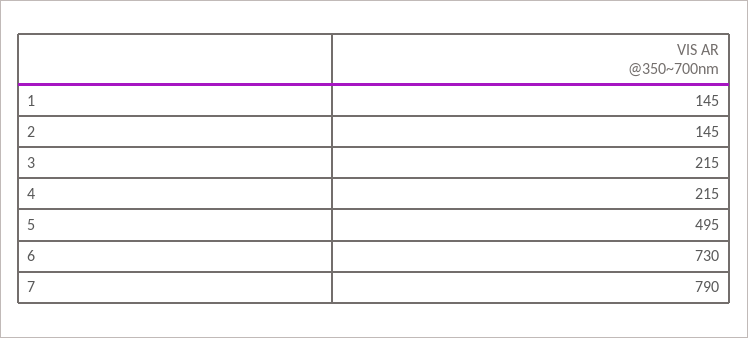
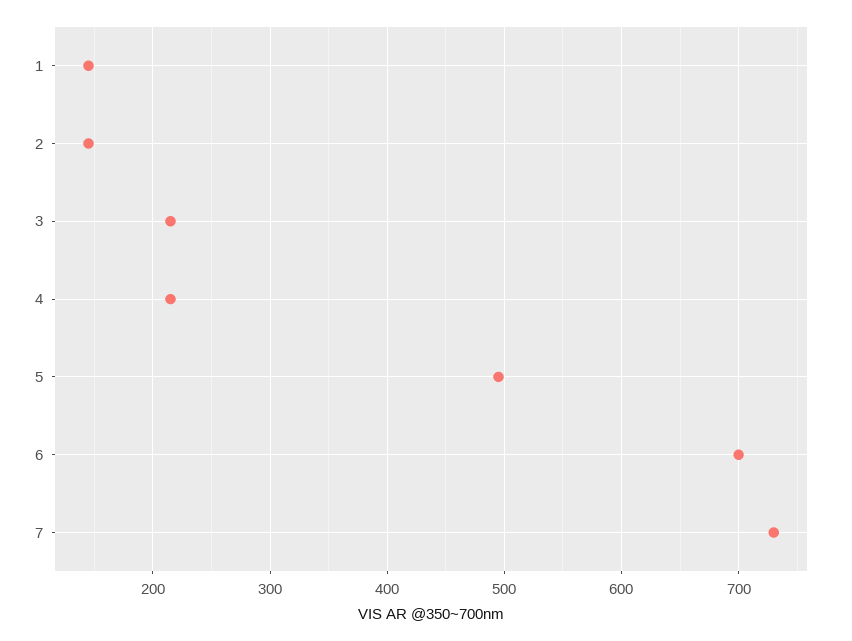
6: 730 -> 700
7: 790 -> 730

